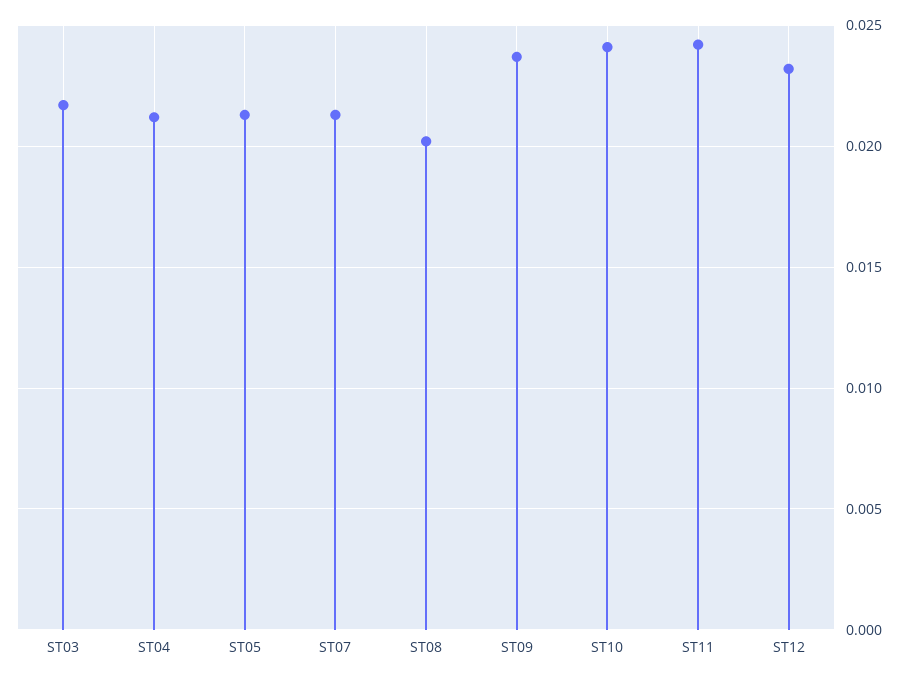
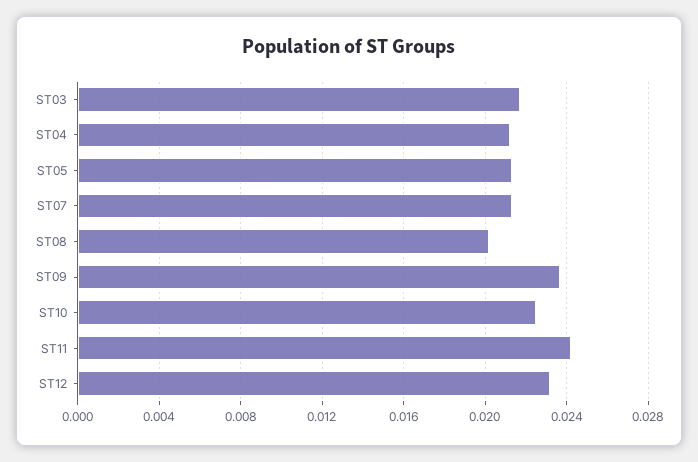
ST10: 0.024 -> 0.0225

